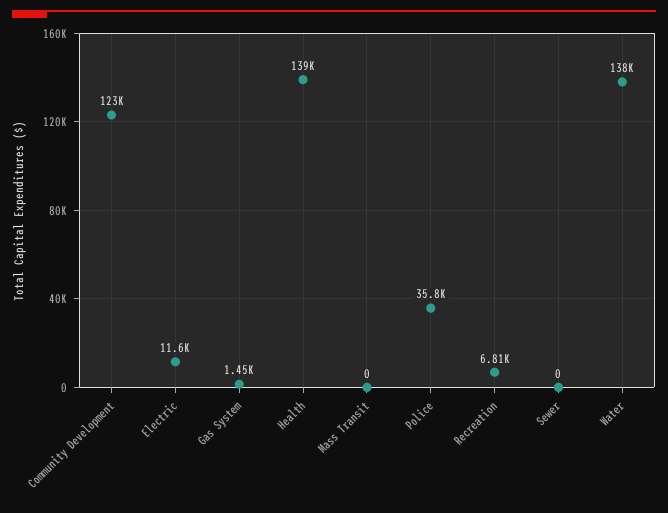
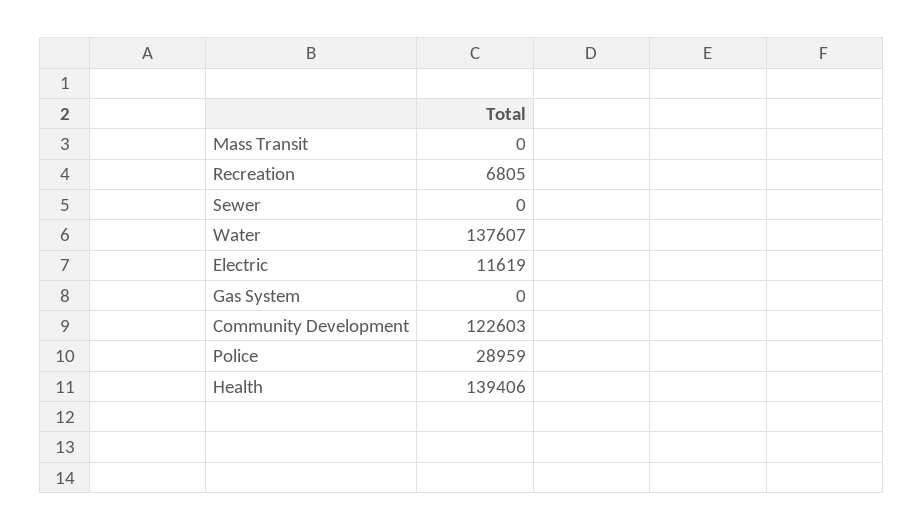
Gas System: 1450 -> 0
Police: 35800 -> 28959

